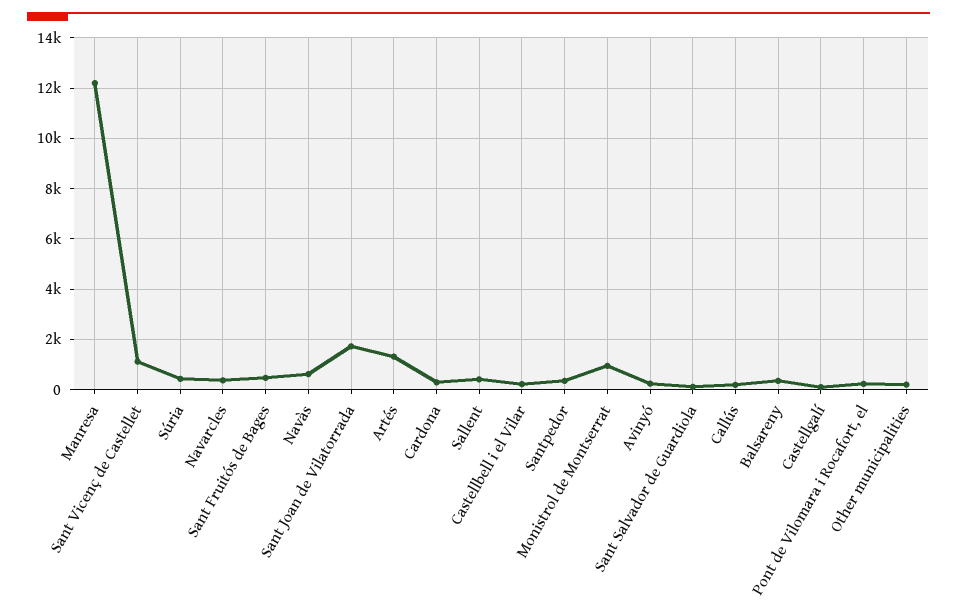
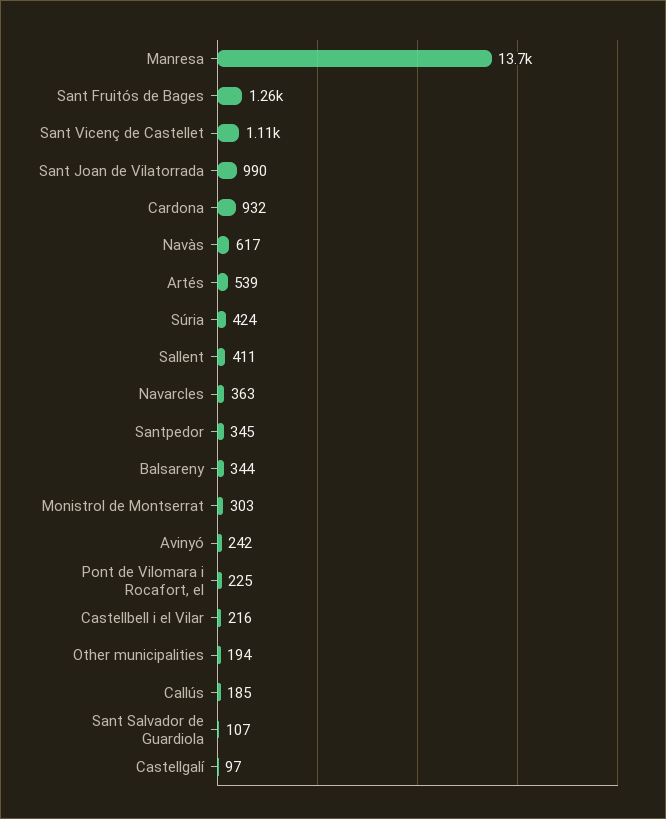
Manresa: 12250 -> 13700
Sant Fruitós de Bages: 500 -> 1260
Sant Joan de Vilatorrada: 1750 -> 990
Artés: 1250 -> 539
Cardona: 250 -> 932
Monistrol de Montserrat: 1000 -> 303

